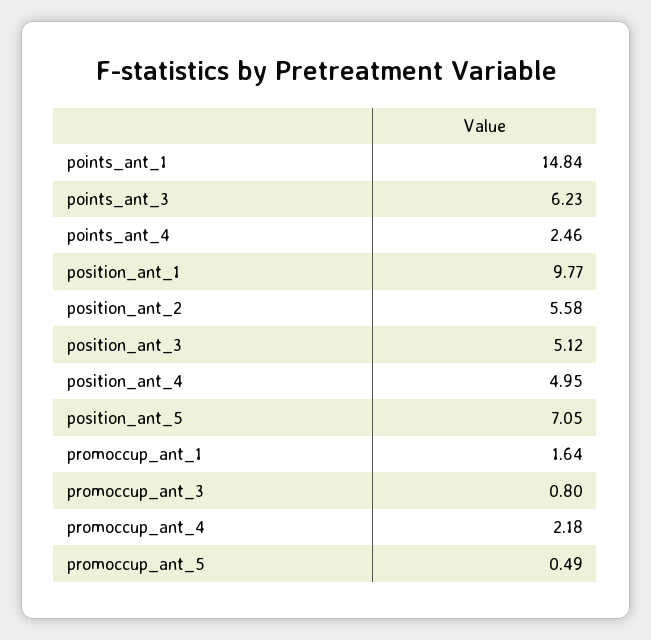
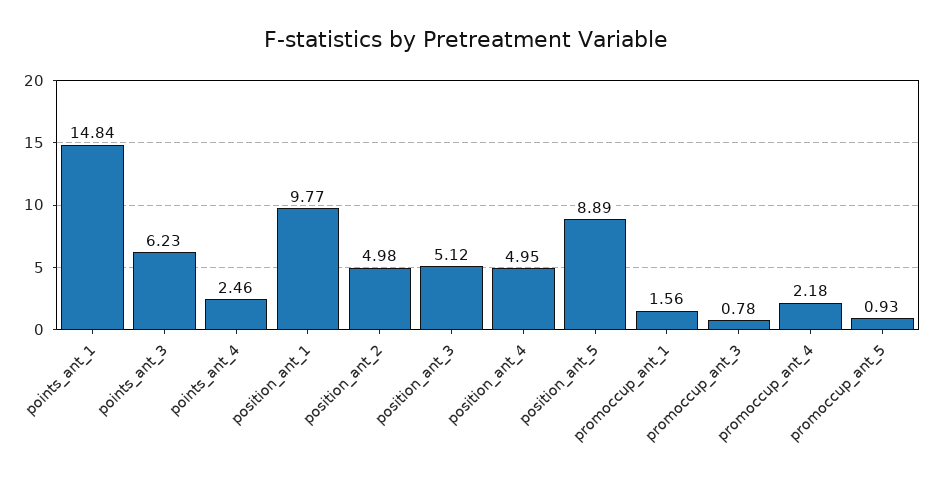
position_ant_2: 5.58 -> 4.98
position_ant_5: 7.05 -> 8.89
promoccup_ant_1: 1.64 -> 1.56
promoccup_ant_3: 0.8 -> 0.78
promoccup_ant_5: 0.49 -> 0.93

